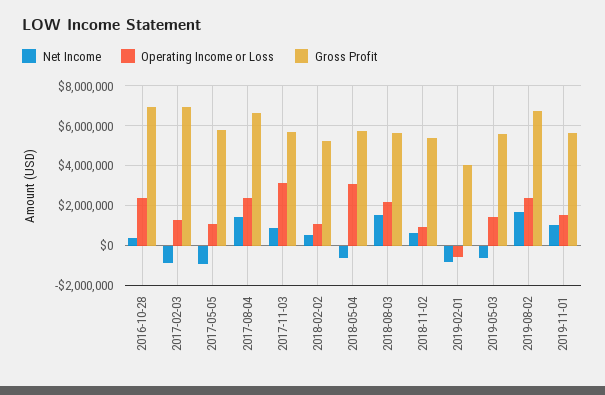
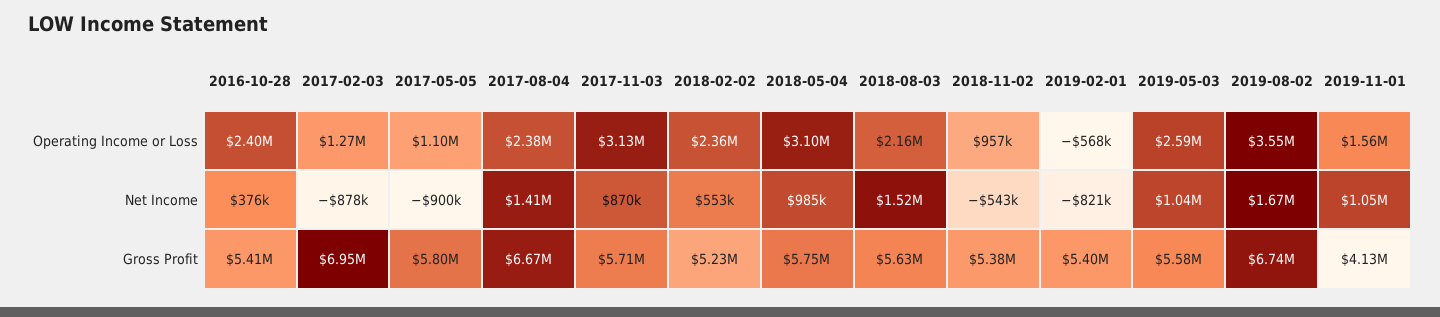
Gross Profit, 2016-10-28: 7000000 -> 5410000
Operating Income or Loss, 2018-02-02: 1000000 -> 2360000
Net Income, 2018-05-04: -500000 -> 985000
Net Income, 2018-11-02: 500000 -> -543000
Gross Profit, 2019-02-01: 4000000 -> 5400000
Net Income, 2019-05-03: -500000 -> 1040000
Operating Income or Loss, 2019-05-03: 1500000 -> 2590000
Operating Income or Loss, 2019-08-02: 2500000 -> 3550000
Gross Profit, 2019-11-01: 5500000 -> 4130000

